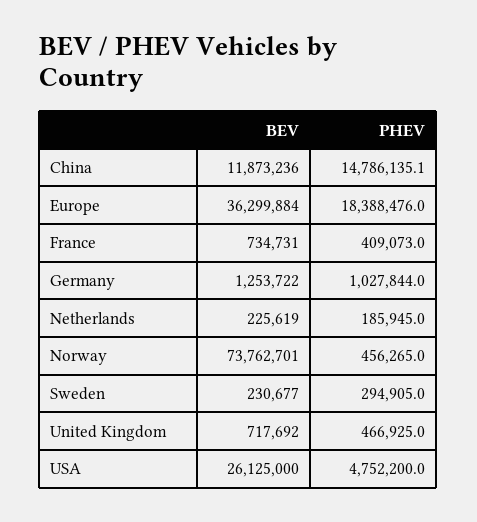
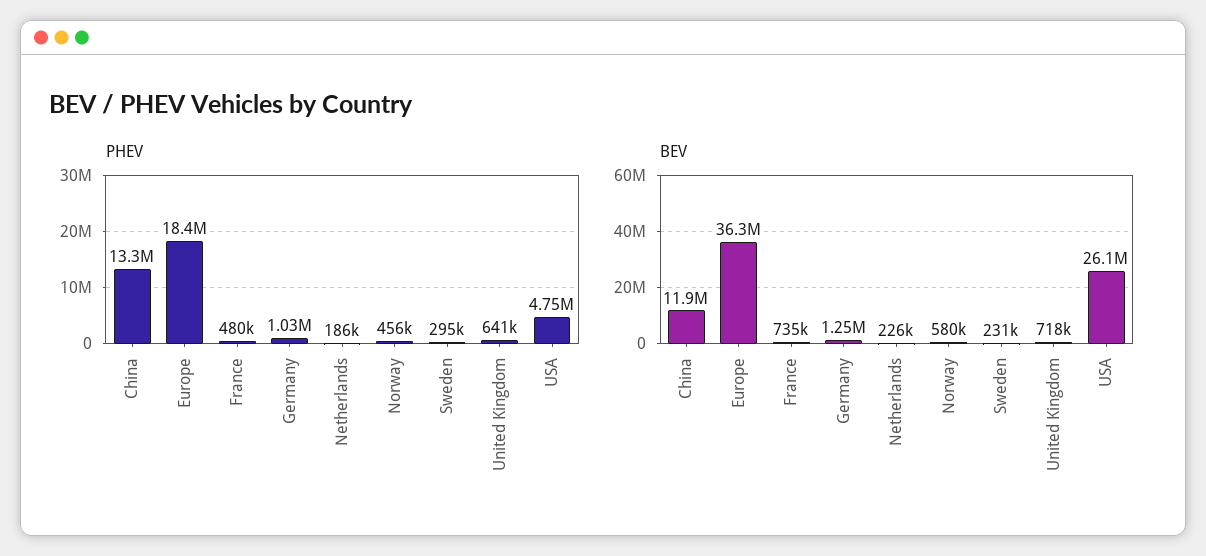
PHEV, China: 14786135.1 -> 13300000
PHEV, France: 409073 -> 480000
BEV, Norway: 73762701 -> 580000
PHEV, United Kingdom: 466925 -> 641000

